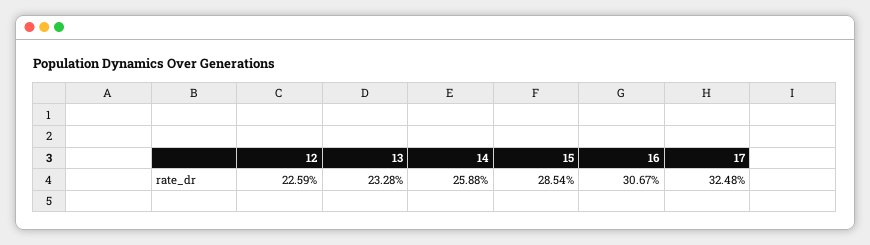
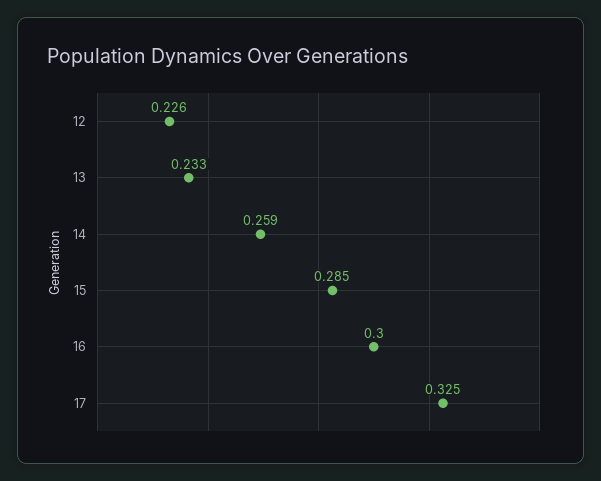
16: 0.3067 -> 0.3

